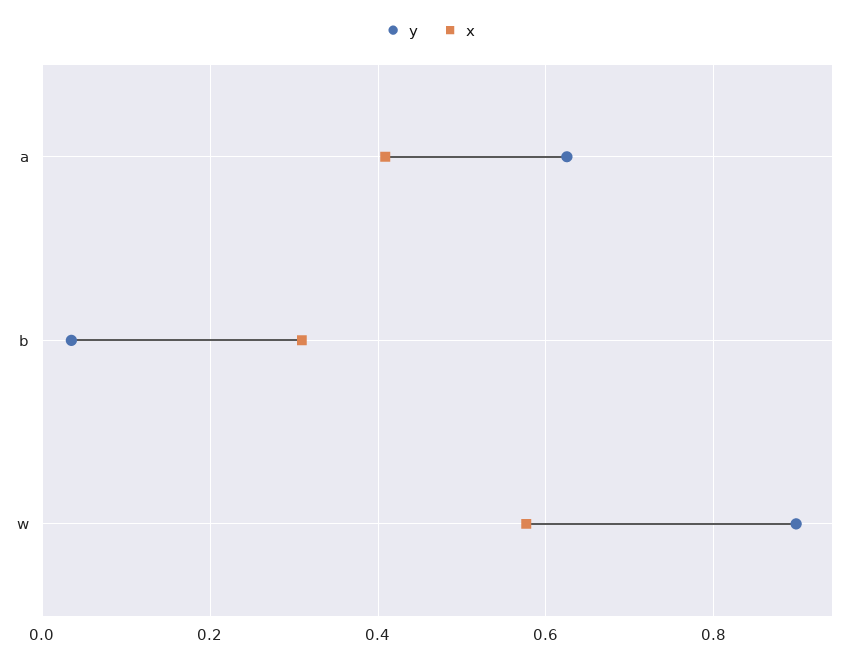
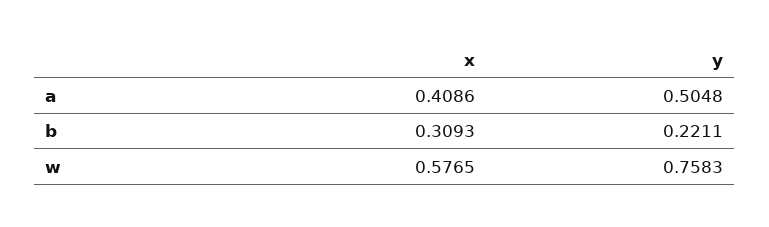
y, a: 0.62 -> 0.5048
y, b: 0.04 -> 0.2211
y, w: 0.9 -> 0.7583

